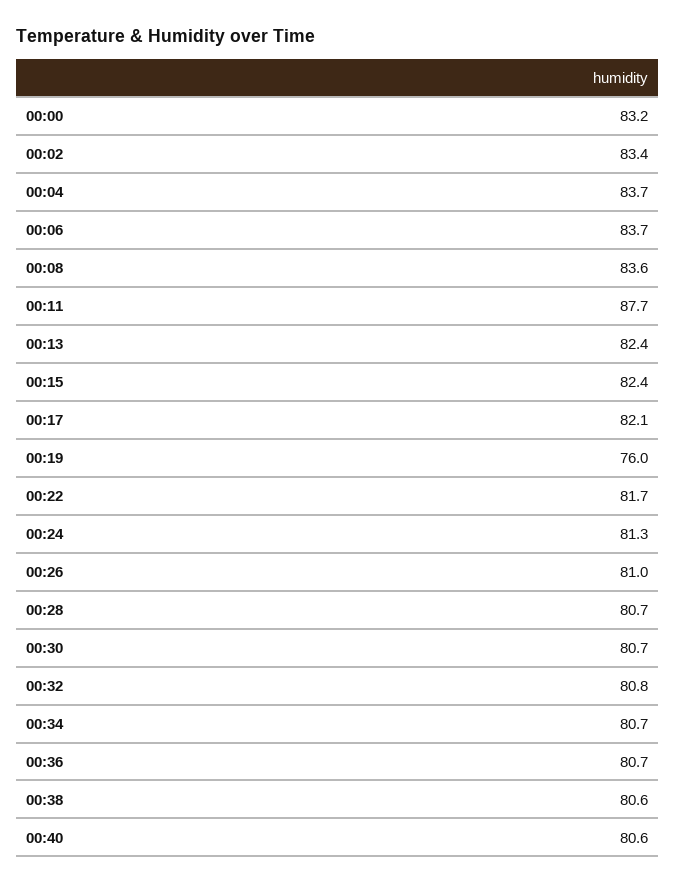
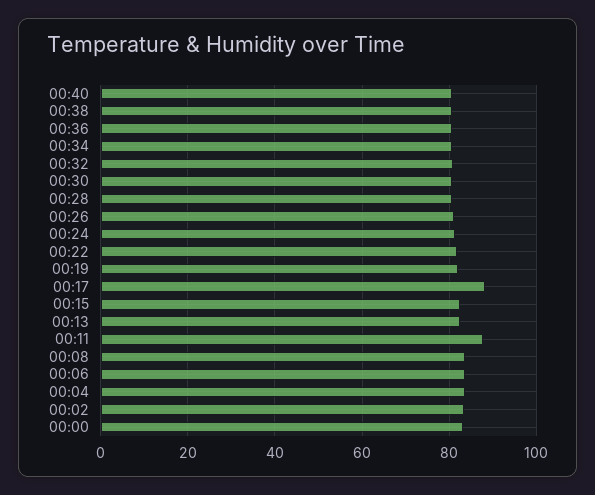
00:17: 82.1 -> 88
00:19: 76 -> 82

